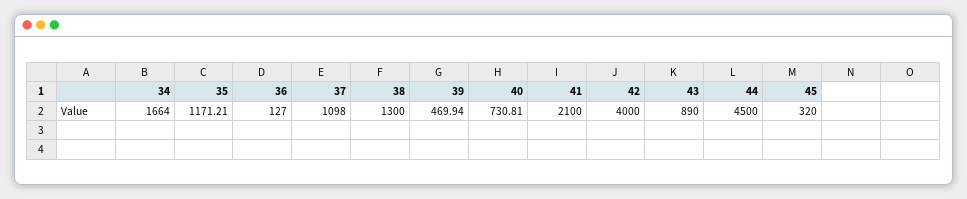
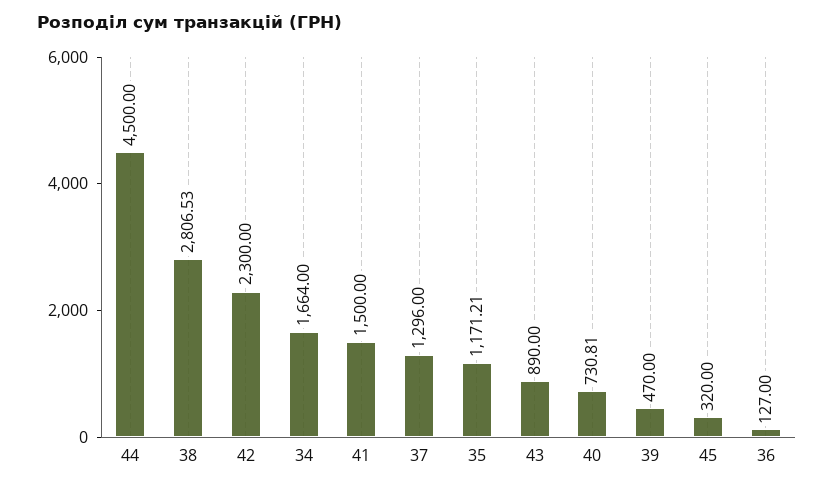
37: 1098 -> 1296
38: 1300 -> 2806.53
39: 469.94 -> 470
41: 2100 -> 1500
42: 4000 -> 2300

